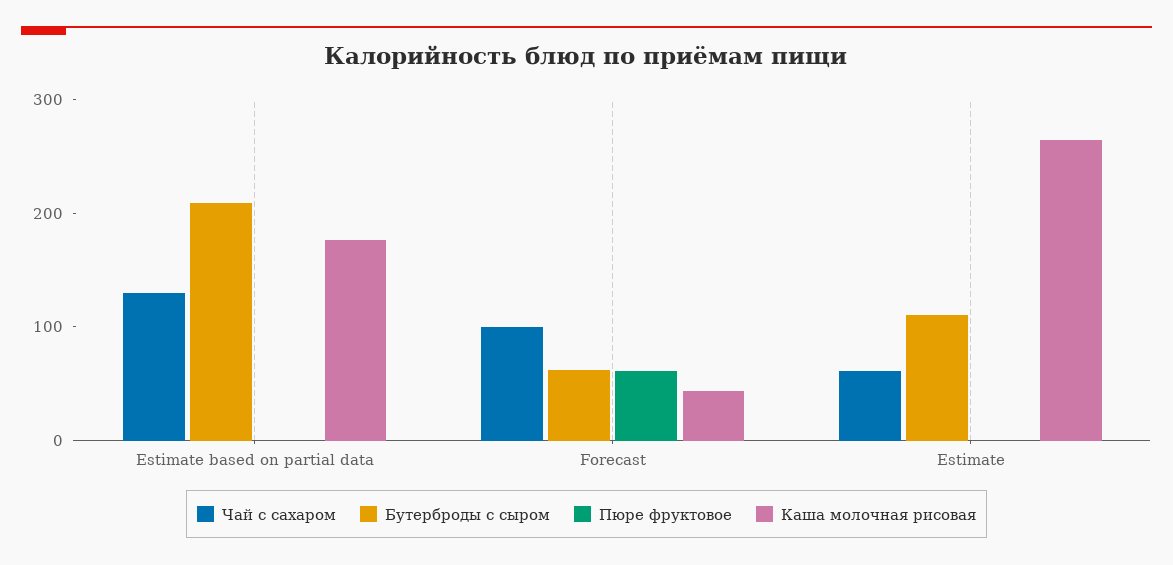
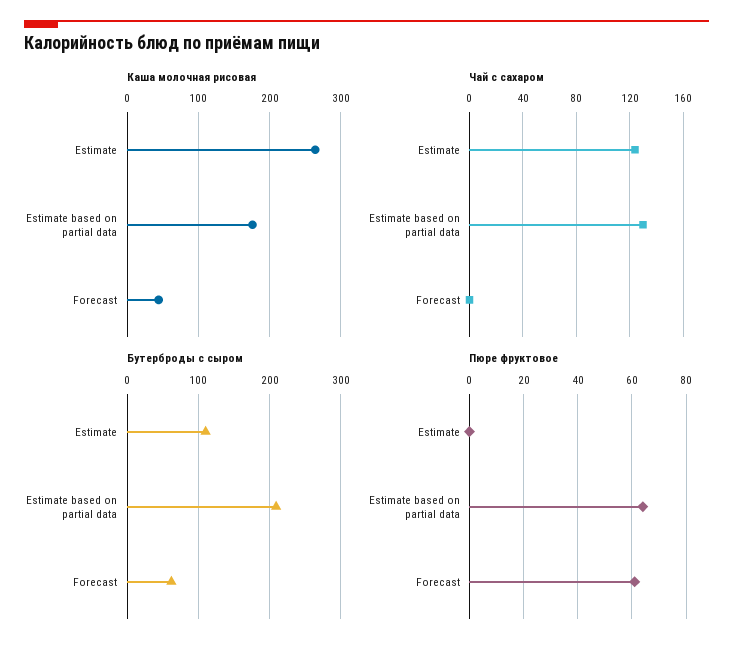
Пюре фруктовое, Estimate based on partial data: 0 -> 65
Чай с сахаром, Forecast: 100 -> 0
Чай с сахаром, Estimate: 60 -> 125

